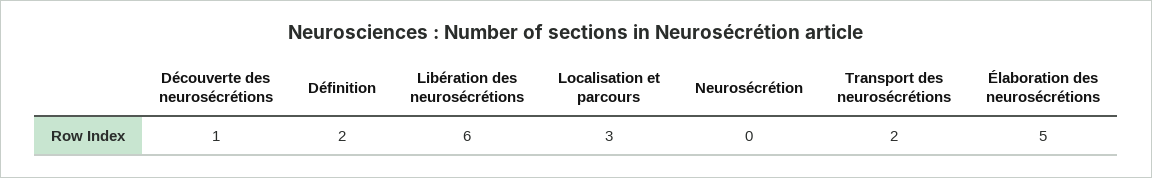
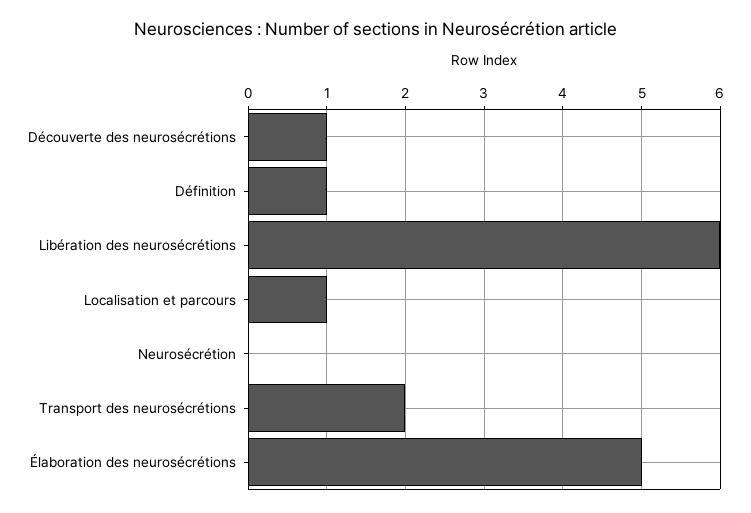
Définition: 2 -> 1
Localisation et parcours: 3 -> 1

